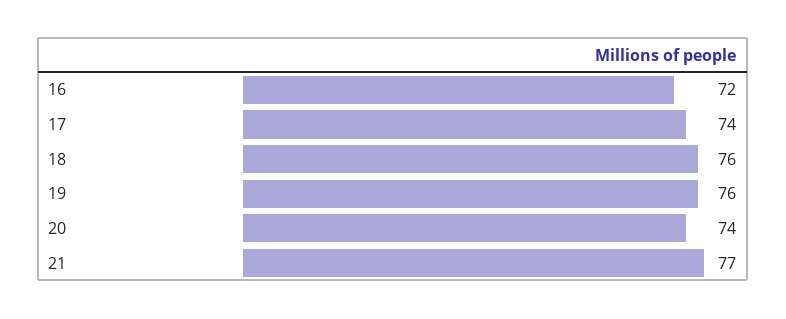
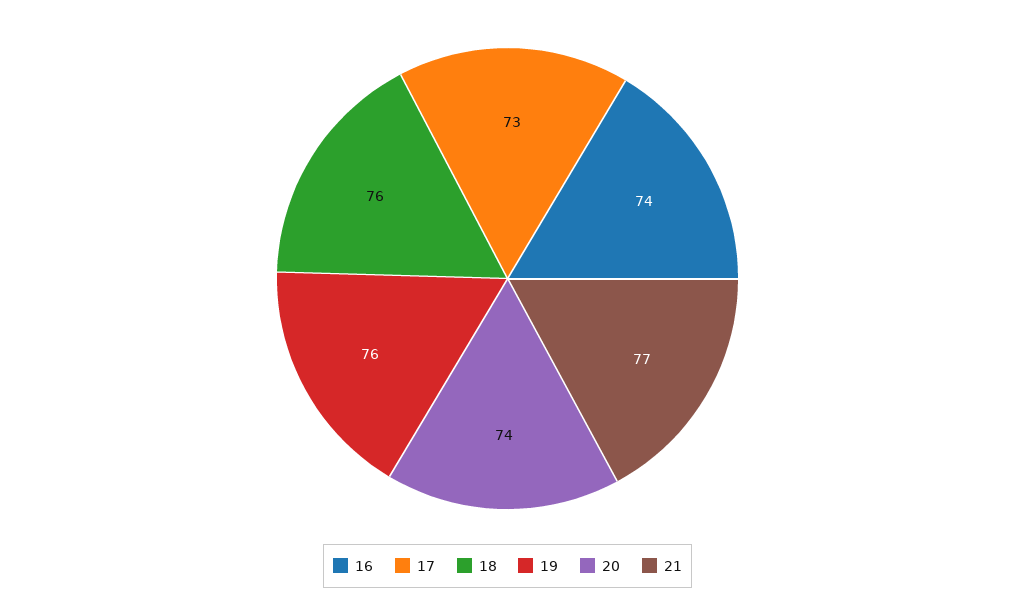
16: 72 -> 74
17: 74 -> 73

